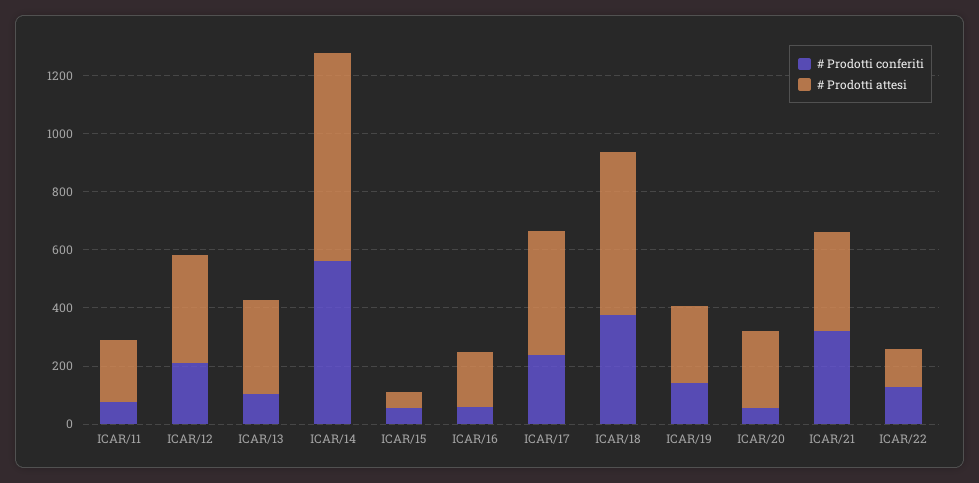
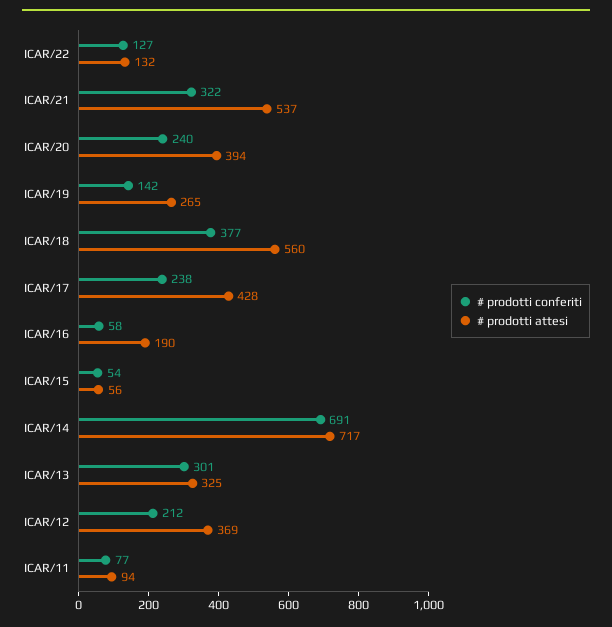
# Prodotti attesi, ICAR/11: 200 -> 94
# Prodotti conferiti, ICAR/13: 100 -> 301
# Prodotti conferiti, ICAR/14: 550 -> 691
# Prodotti conferiti, ICAR/20: 50 -> 240
# Prodotti attesi, ICAR/20: 250 -> 394
# Prodotti attesi, ICAR/21: 350 -> 537

